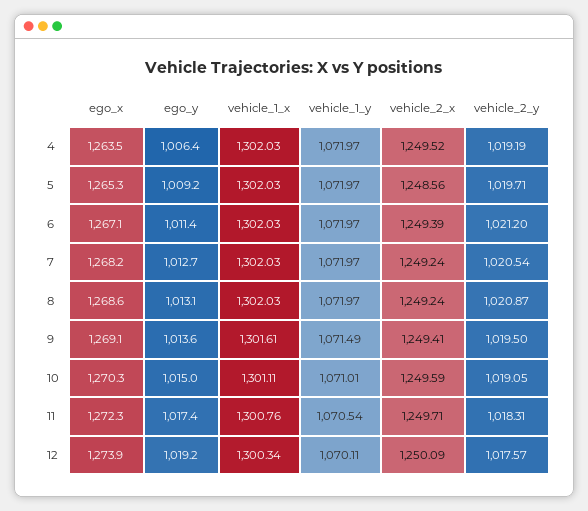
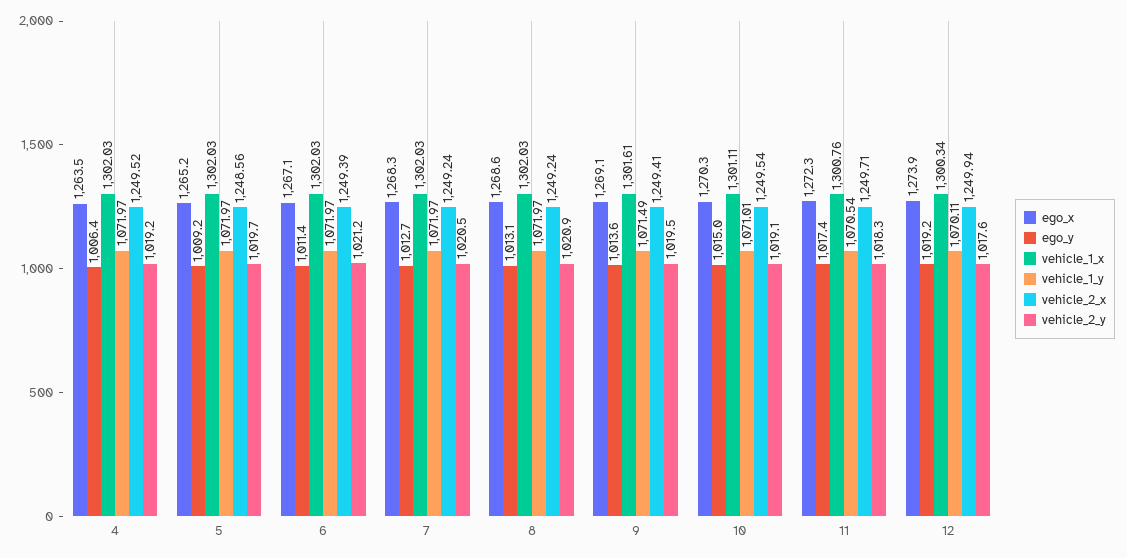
ego_x, 5: 1265.3 -> 1265.2
ego_x, 7: 1268.2 -> 1268.3
vehicle_2_x, 10: 1249.59 -> 1249.54
vehicle_2_x, 12: 1250.09 -> 1249.94

